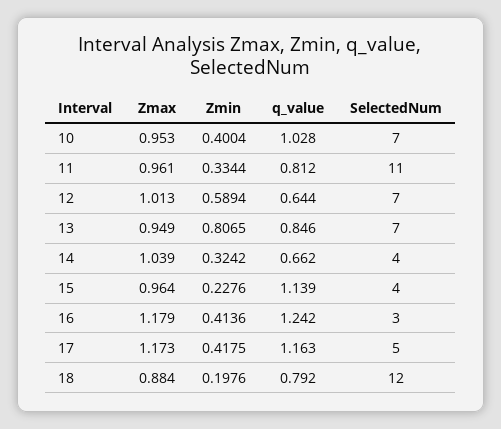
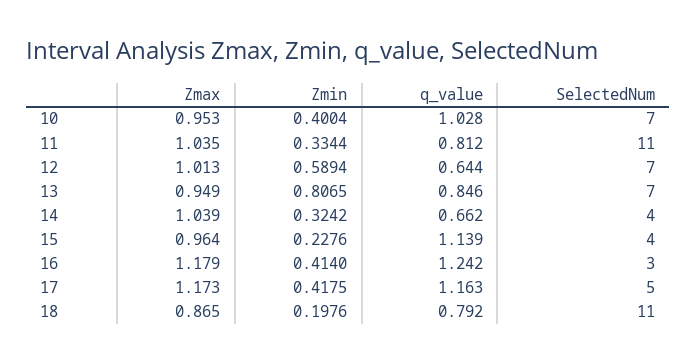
Zmax, 11: 0.961 -> 1.035
Zmin, 16: 0.4136 -> 0.414
Zmax, 18: 0.884 -> 0.865
SelectedNum, 18: 12 -> 11

